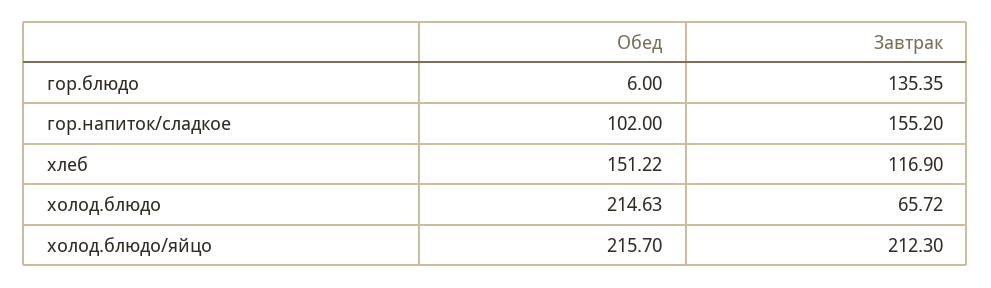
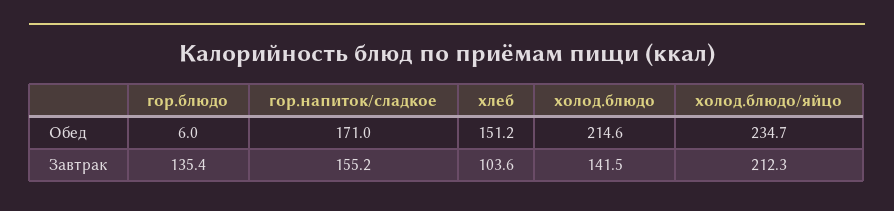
Обед, гор.напиток/сладкое: 102 -> 171
Завтрак, хлеб: 116.9 -> 103.6
Завтрак, холод.блюдо: 65.72 -> 141.5
Обед, холод.блюдо/яйцо: 215.7 -> 234.7

